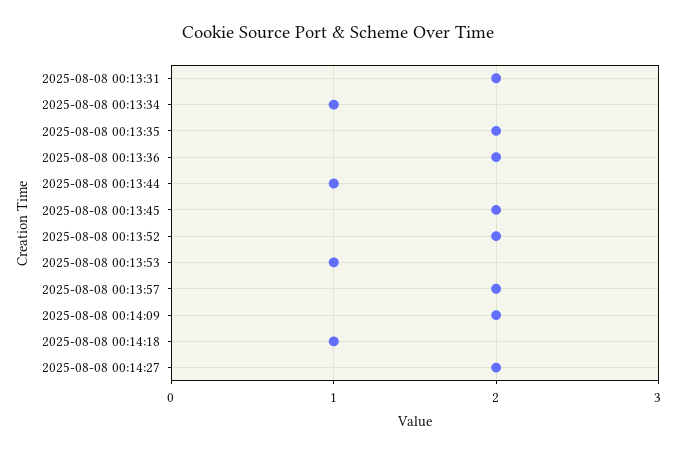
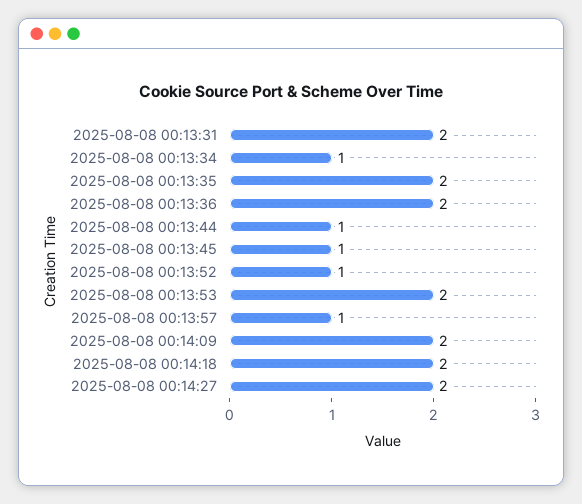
2025-08-08 00:13:45: 2 -> 1
2025-08-08 00:13:52: 2 -> 1
2025-08-08 00:13:53: 1 -> 2
2025-08-08 00:13:57: 2 -> 1
2025-08-08 00:14:18: 1 -> 2

